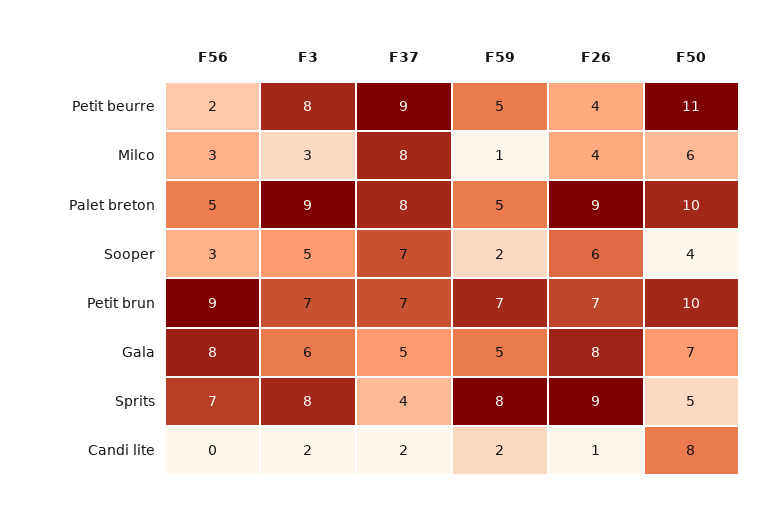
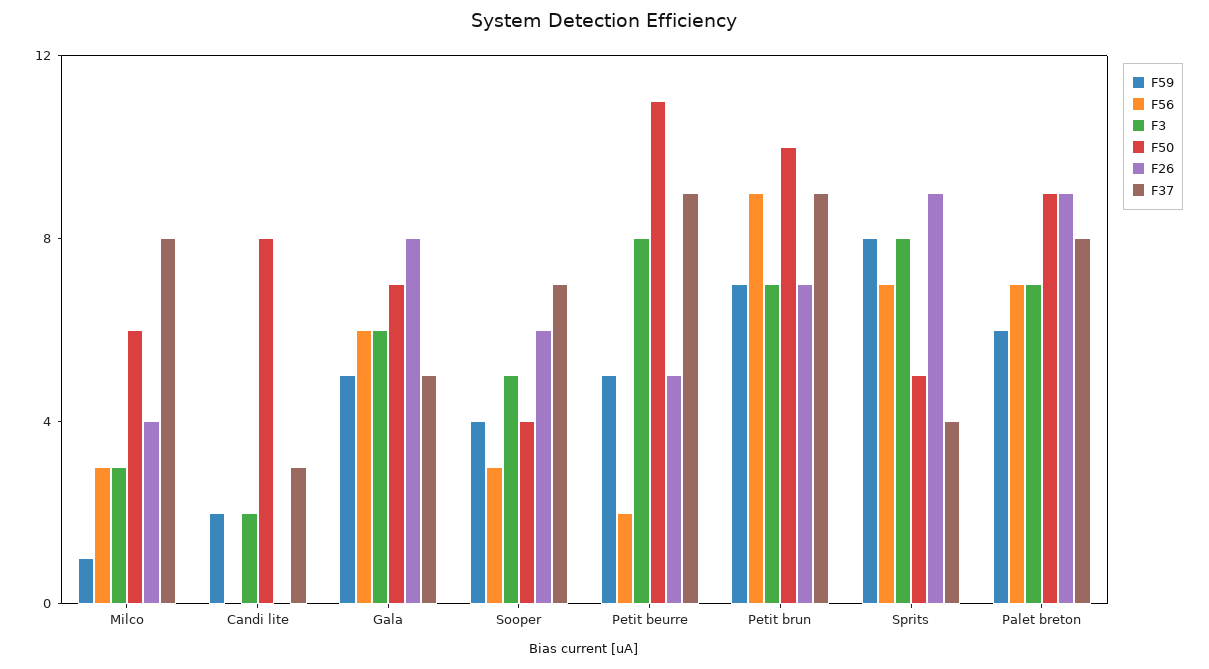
F26, Petit beurre: 4 -> 5
F56, Palet breton: 5 -> 7
F3, Palet breton: 9 -> 7
F59, Palet breton: 5 -> 6
F50, Palet breton: 10 -> 9
F59, Sooper: 2 -> 4
F37, Petit brun: 7 -> 9
F56, Gala: 8 -> 6
F37, Candi lite: 2 -> 3
F26, Candi lite: 1 -> 0

